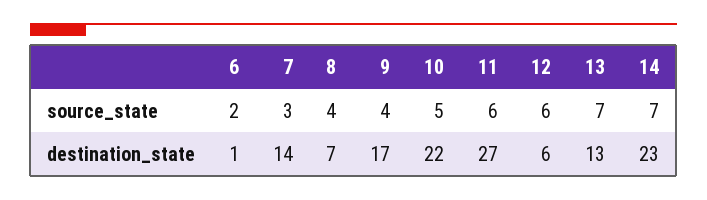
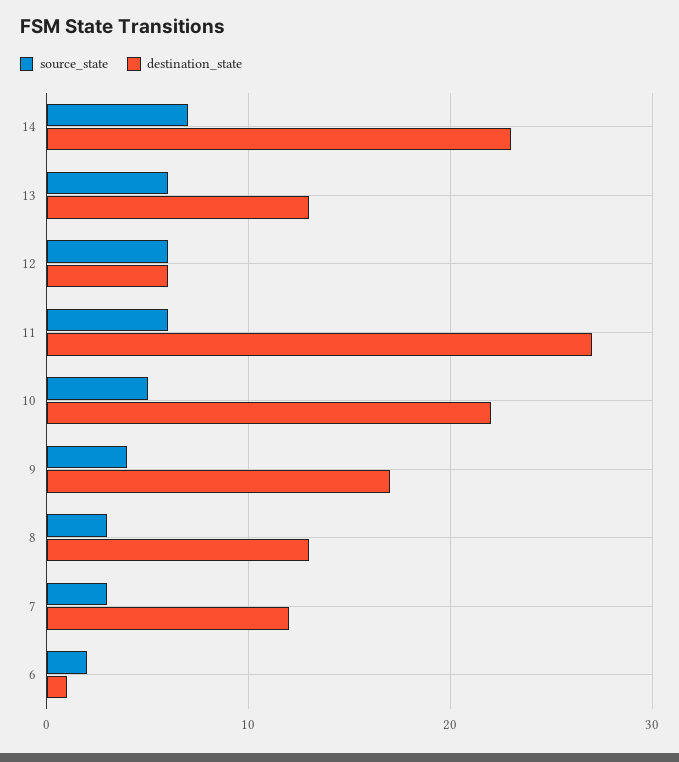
source_state, 8: 4 -> 3
source_state, 13: 7 -> 6
destination_state, 7: 14 -> 12
destination_state, 8: 7 -> 13

